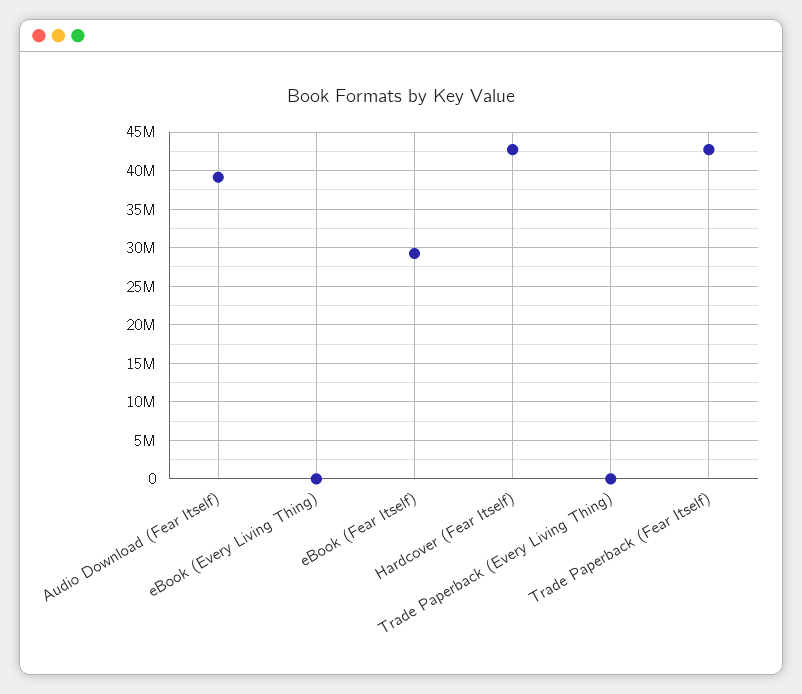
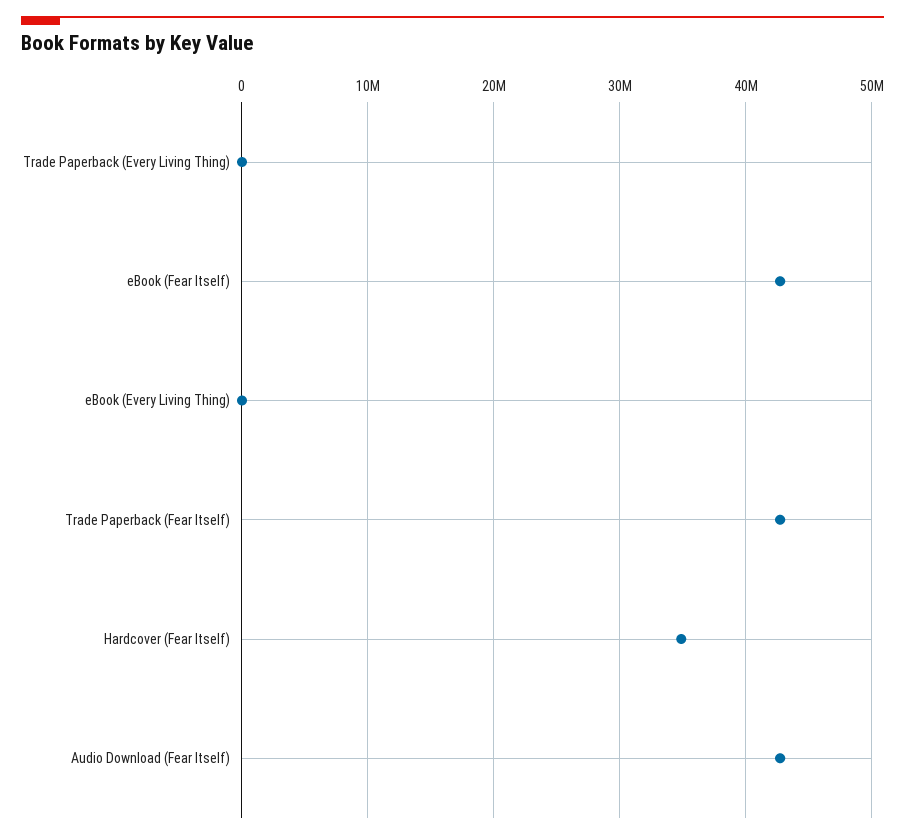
Audio Download (Fear Itself): 39000000 -> 43000000
eBook (Fear Itself): 29000000 -> 43000000
Hardcover (Fear Itself): 43000000 -> 35000000

